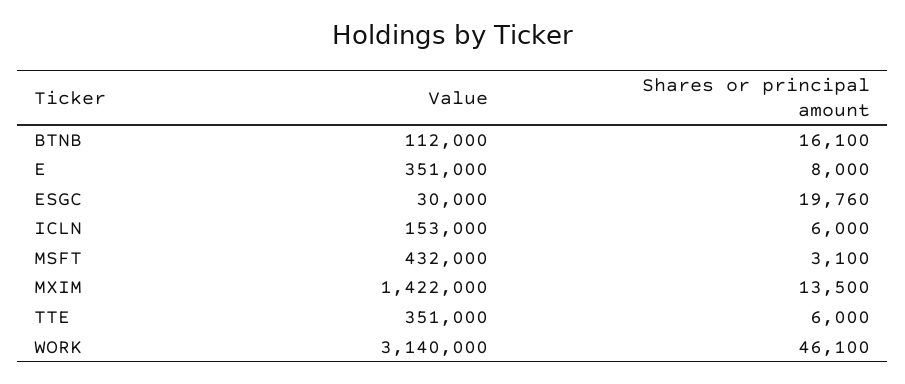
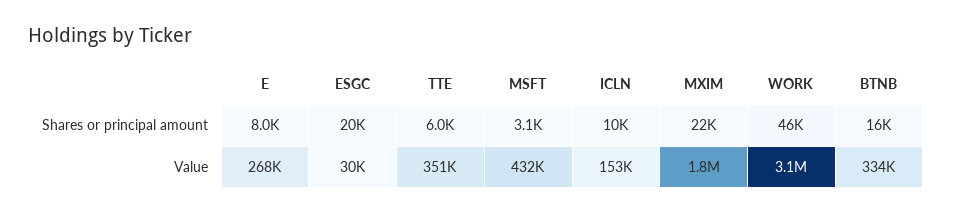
Value, BTNB: 112000 -> 334000
Value, E: 351000 -> 268000
Shares or principal amount, ICLN: 6000 -> 10000
Value, MXIM: 1422000 -> 1800000
Shares or principal amount, MXIM: 13500 -> 22000

